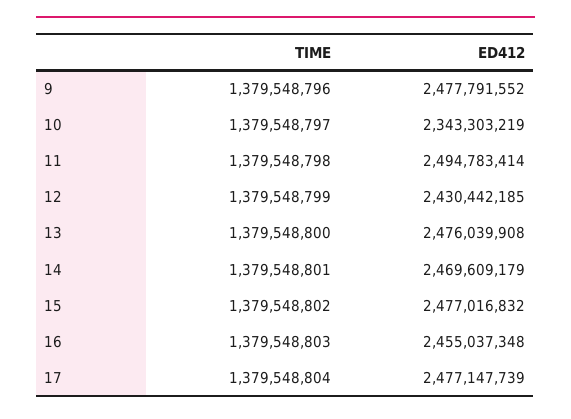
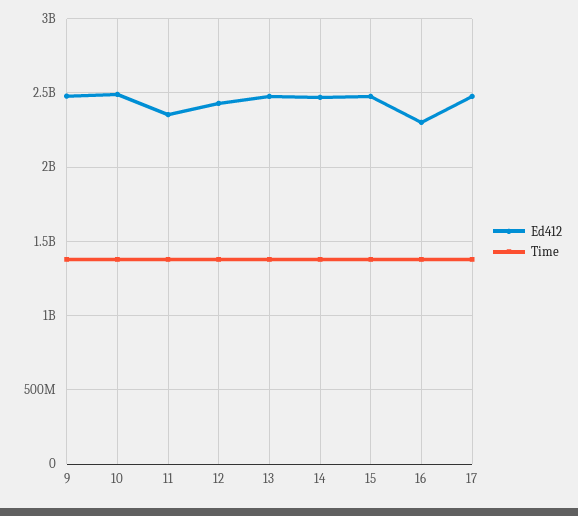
ED412, 10: 2343303219 -> 2500000000
ED412, 11: 2494783414 -> 2350000000
ED412, 16: 2455037348 -> 2300000000

